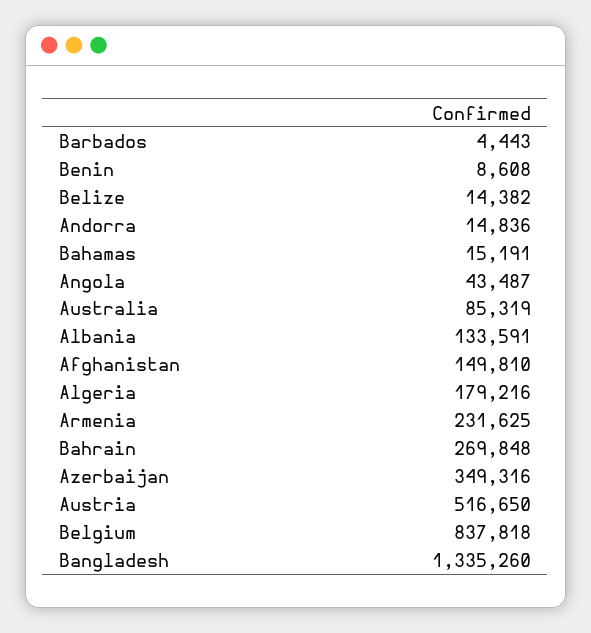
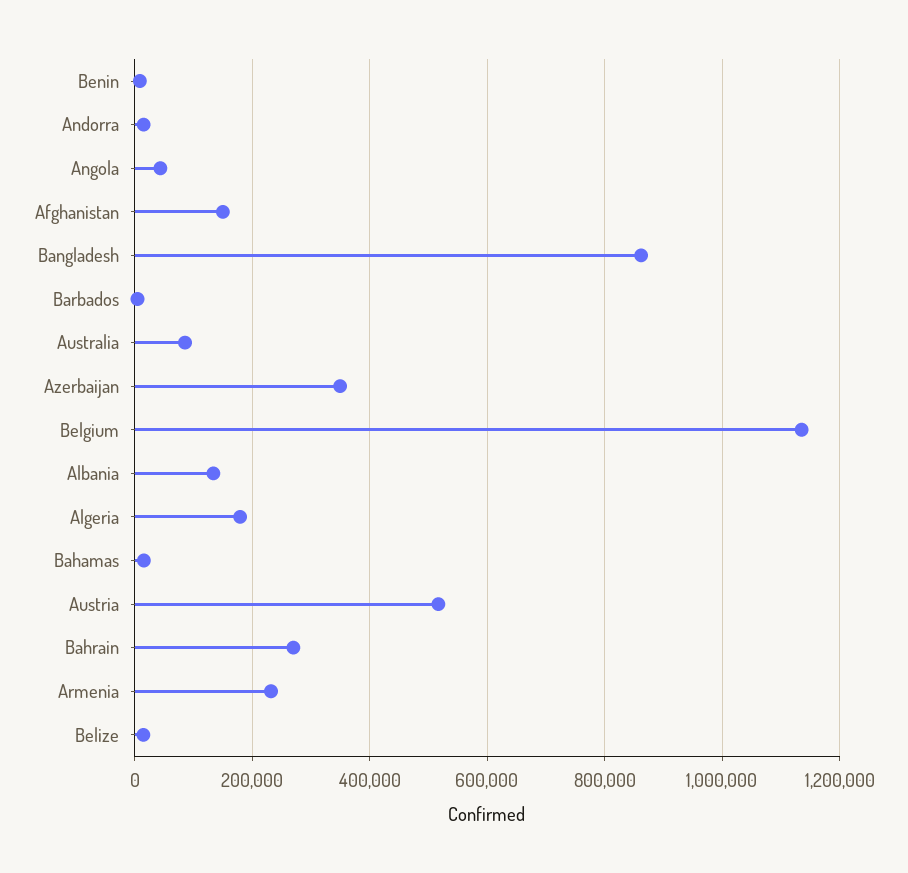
Belgium: 837818 -> 1140000
Bangladesh: 1335260 -> 860000

